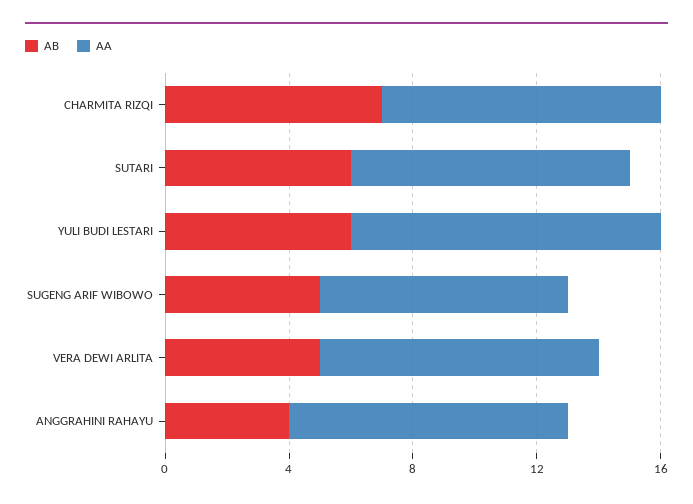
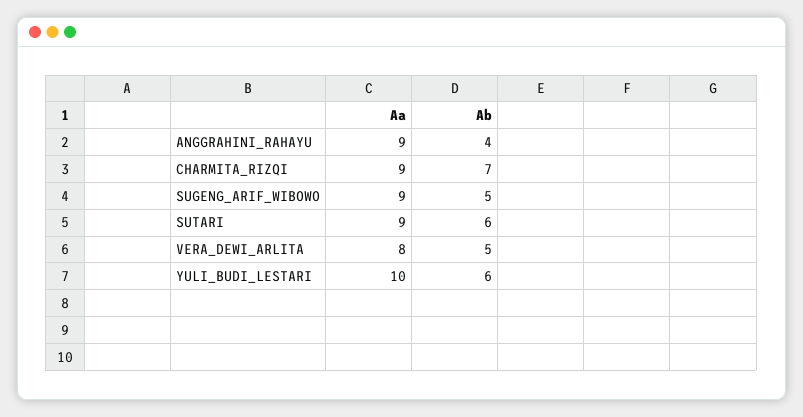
AA, SUGENG ARIF WIBOWO: 8 -> 9
AA, VERA DEWI ARLITA: 9 -> 8

